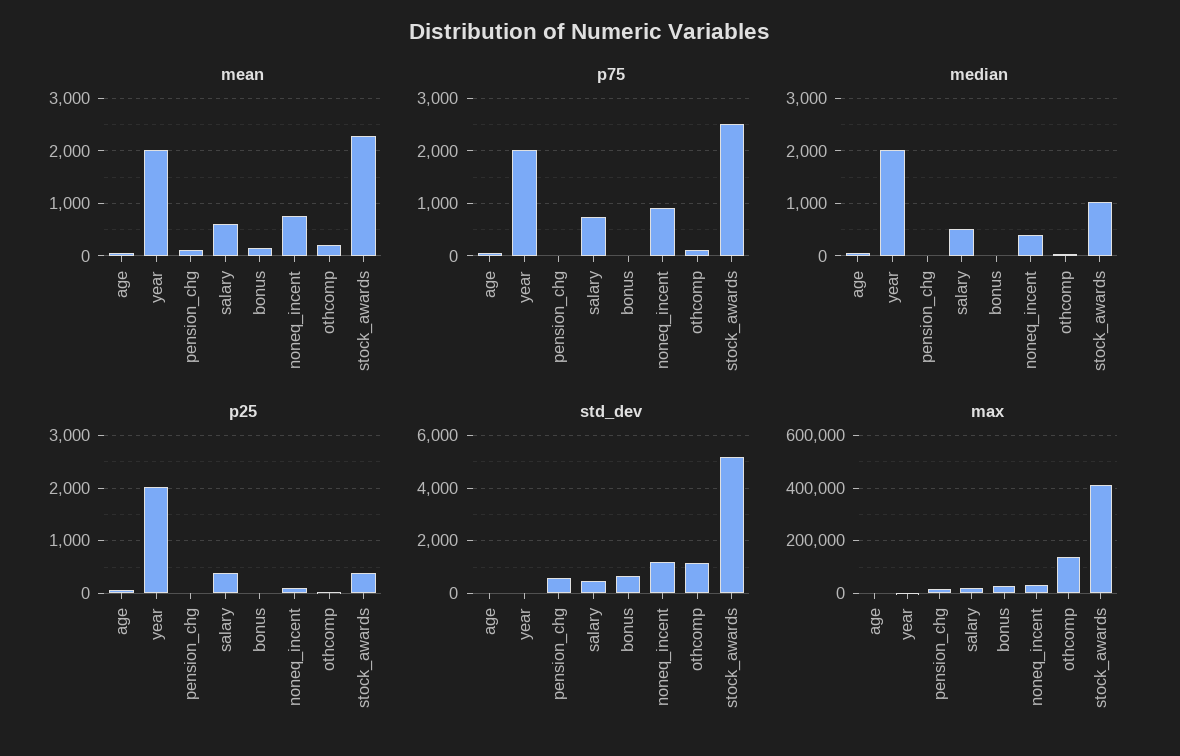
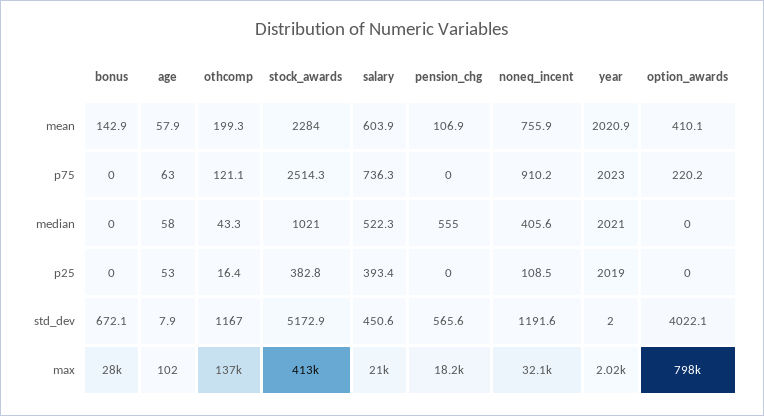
median, pension_chg: 0 -> 555
mean, option_awards: none -> 410.1
p75, option_awards: none -> 220.2
median, option_awards: none -> 0
p25, option_awards: none -> 0
std_dev, option_awards: none -> 4022.1
max, option_awards: none -> 798000

